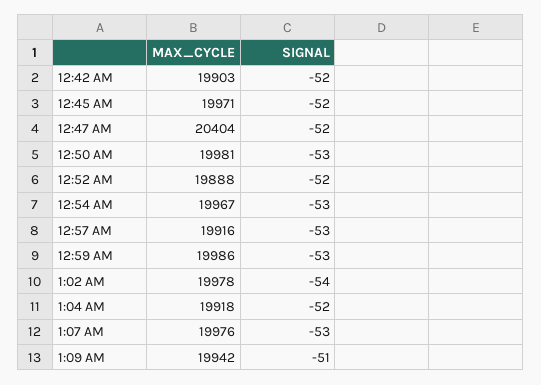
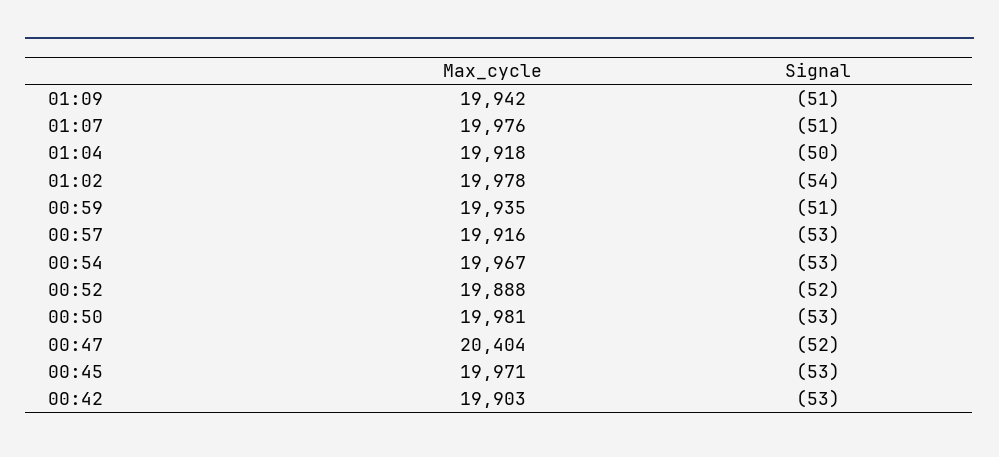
SIGNAL, 12:42 AM: -52 -> -53
SIGNAL, 12:45 AM: -52 -> -53
MAX_CYCLE, 12:59 AM: 19986 -> 19935
SIGNAL, 12:59 AM: -53 -> -51
SIGNAL, 1:04 AM: -52 -> -50
SIGNAL, 1:07 AM: -53 -> -51

